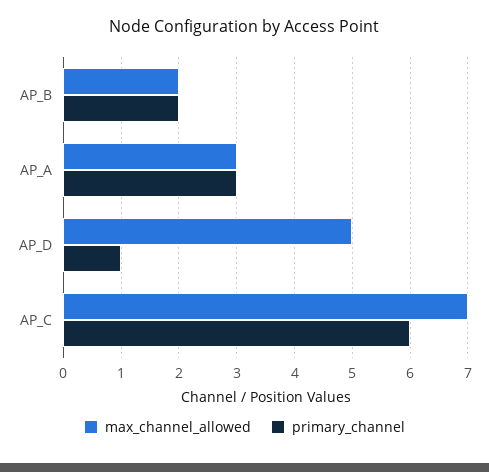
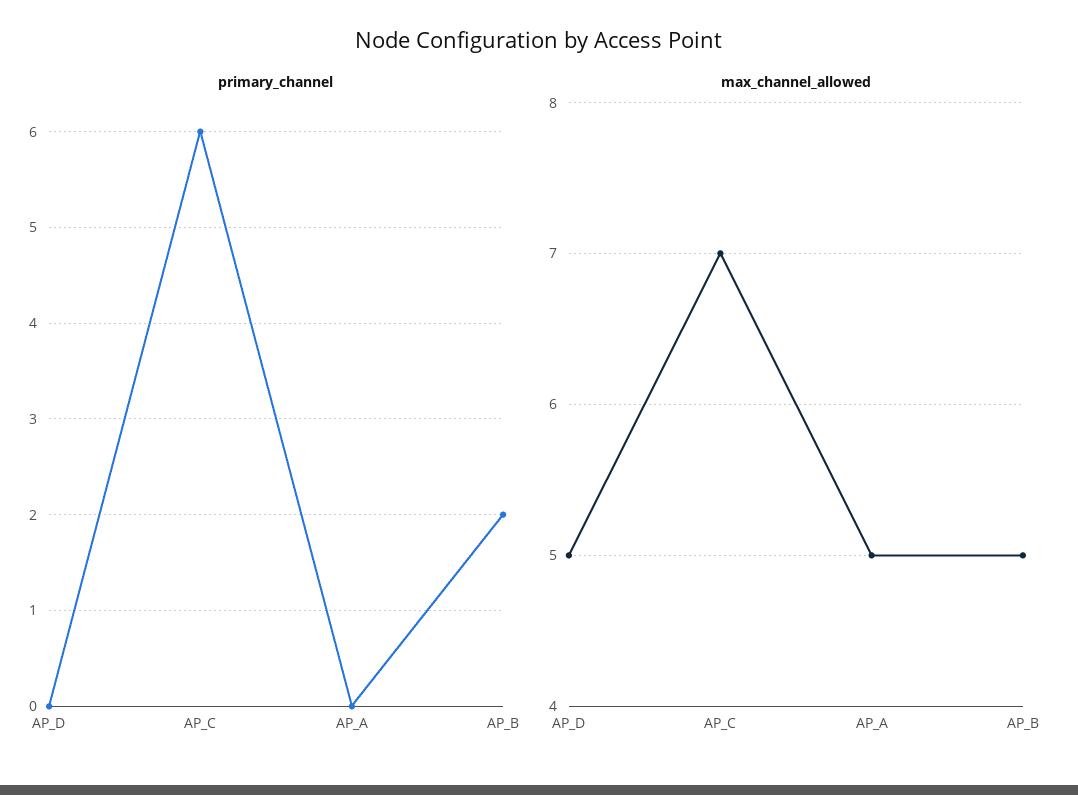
max_channel_allowed, AP_B: 2 -> 5
max_channel_allowed, AP_A: 3 -> 5
primary_channel, AP_A: 3 -> 0
primary_channel, AP_D: 1 -> 0

